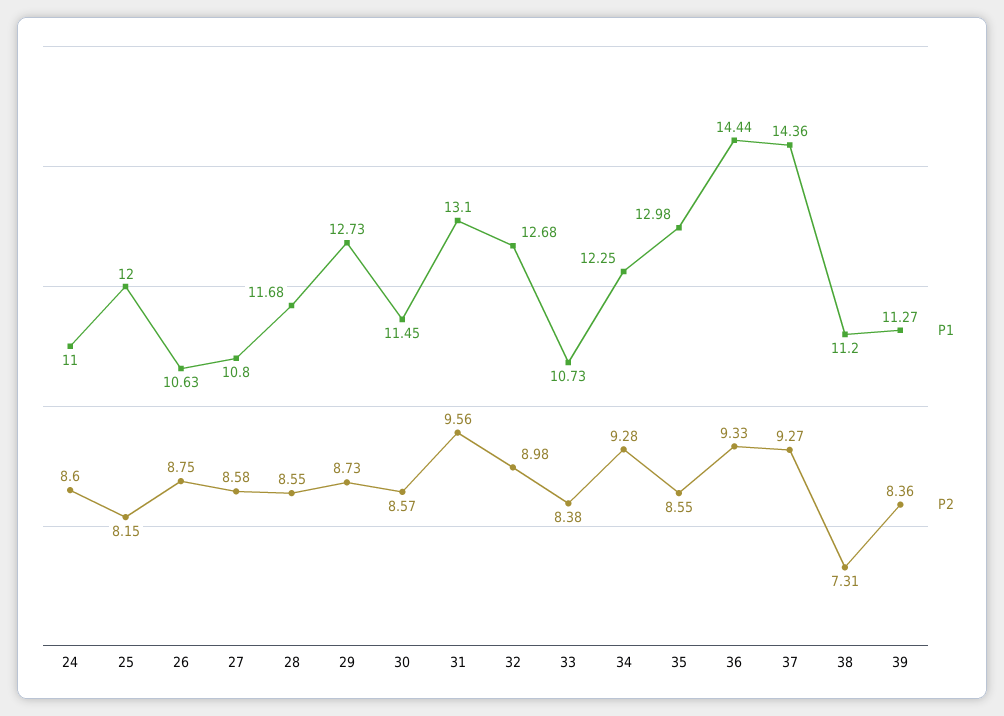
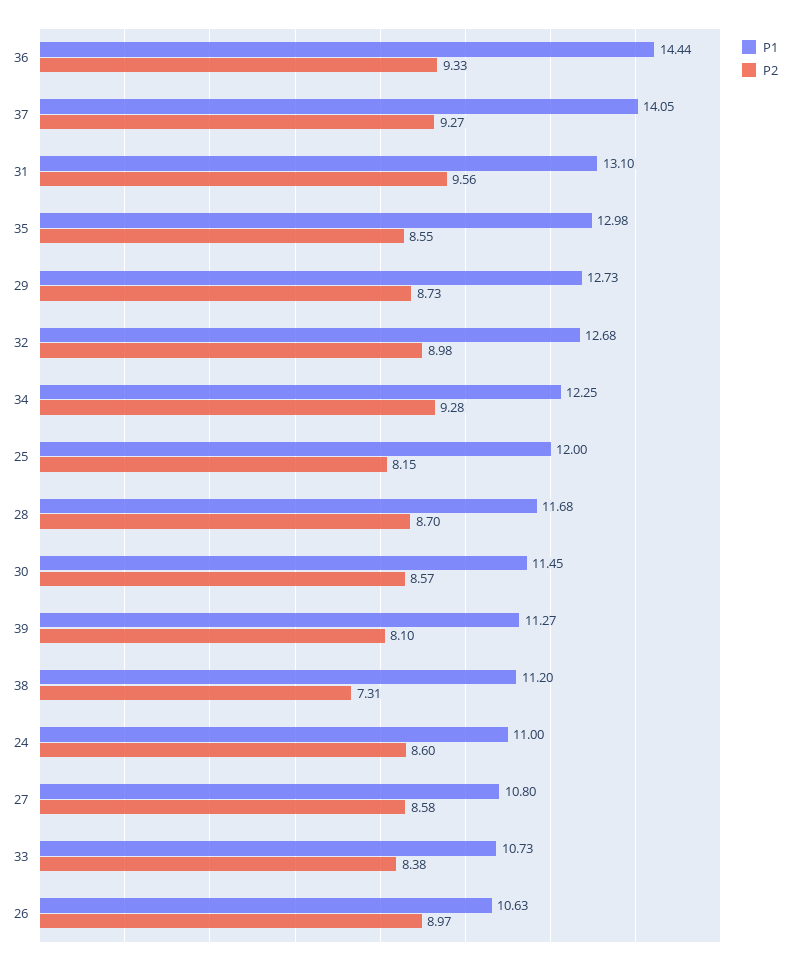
P2, 26: 8.75 -> 8.97
P2, 28: 8.55 -> 8.7
P1, 37: 14.36 -> 14.05
P2, 39: 8.36 -> 8.1

